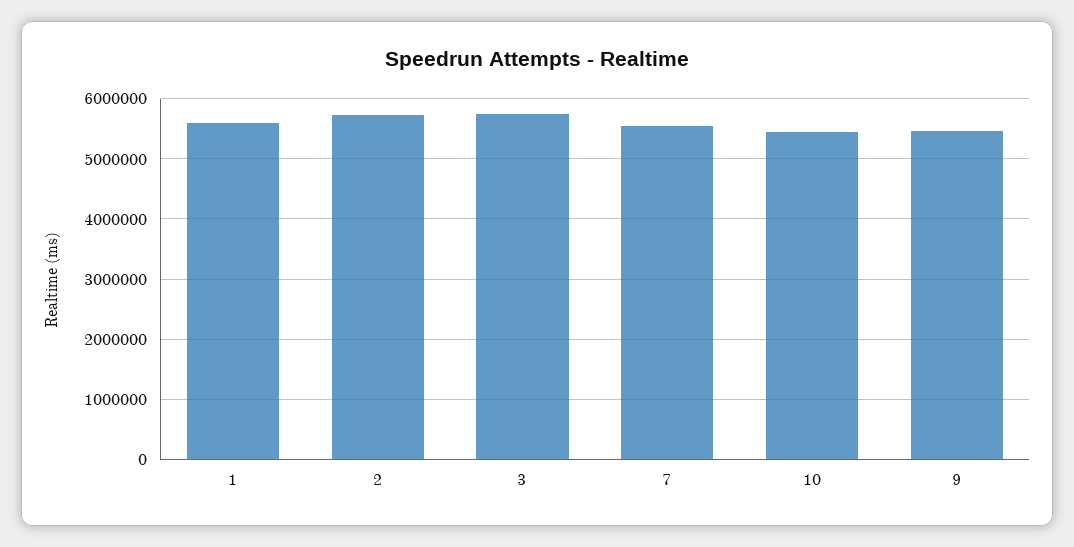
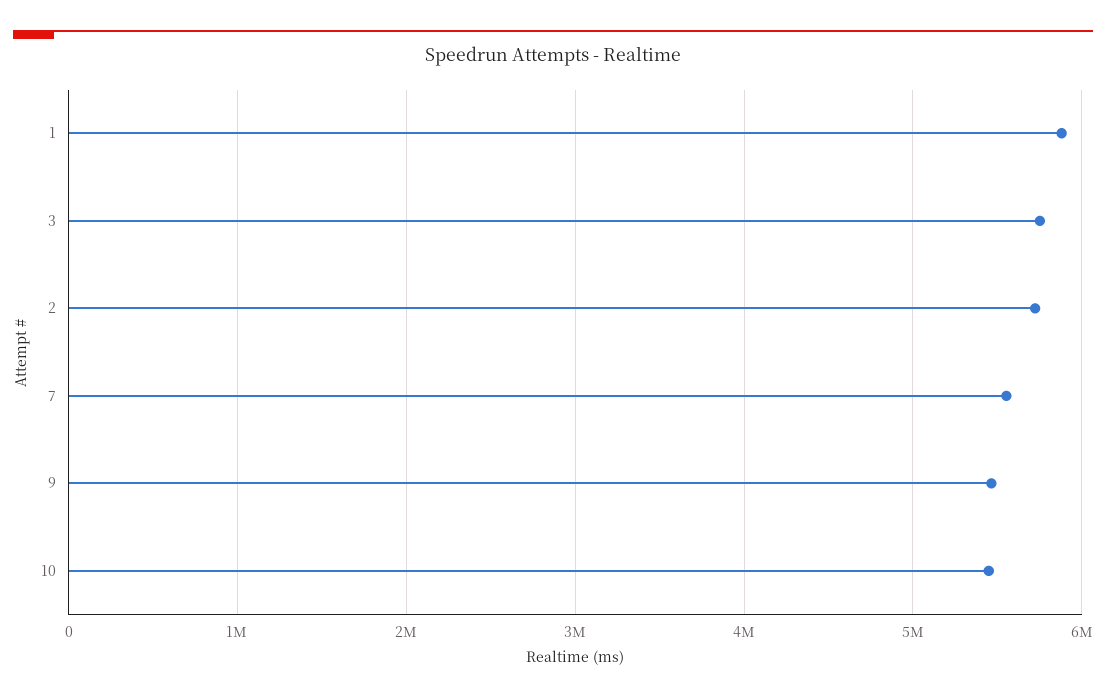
1: 5600000 -> 5900000

